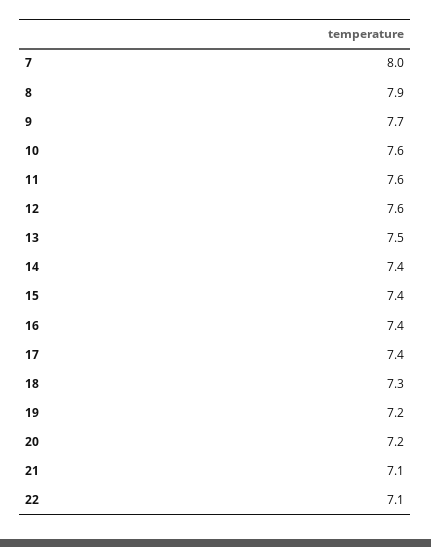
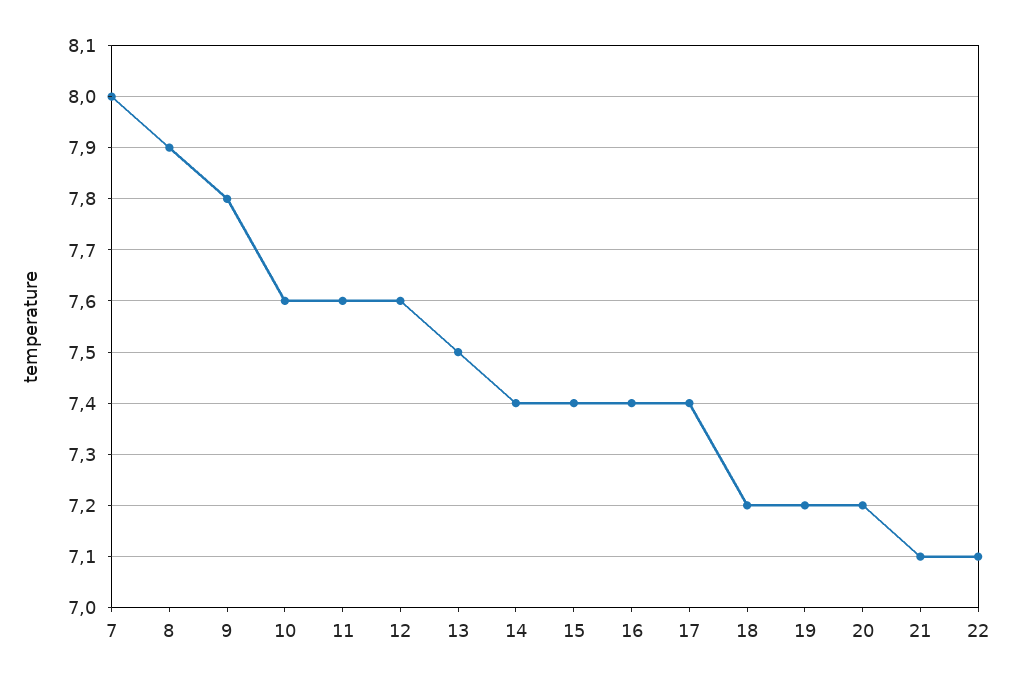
9: 7.7 -> 7.8
18: 7.3 -> 7.2

